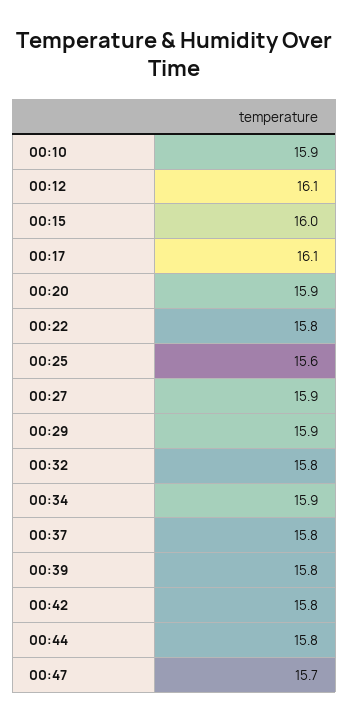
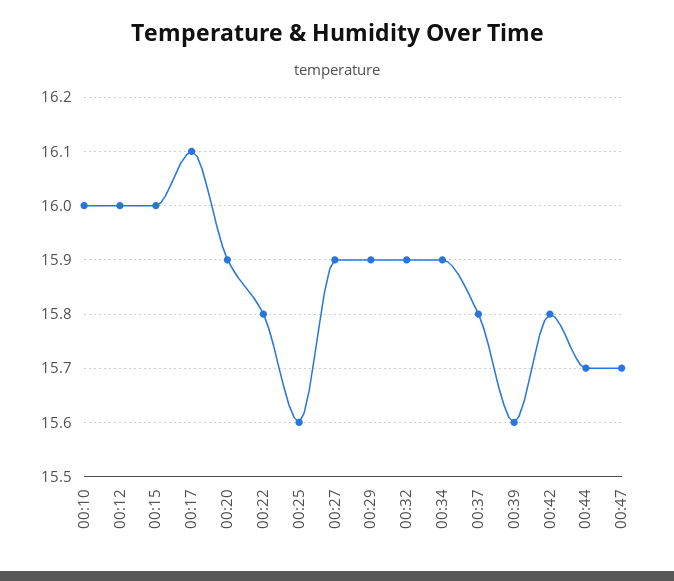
00:10: 15.9 -> 16
00:12: 16.1 -> 16
00:32: 15.8 -> 15.9
00:39: 15.8 -> 15.6
00:44: 15.8 -> 15.7

